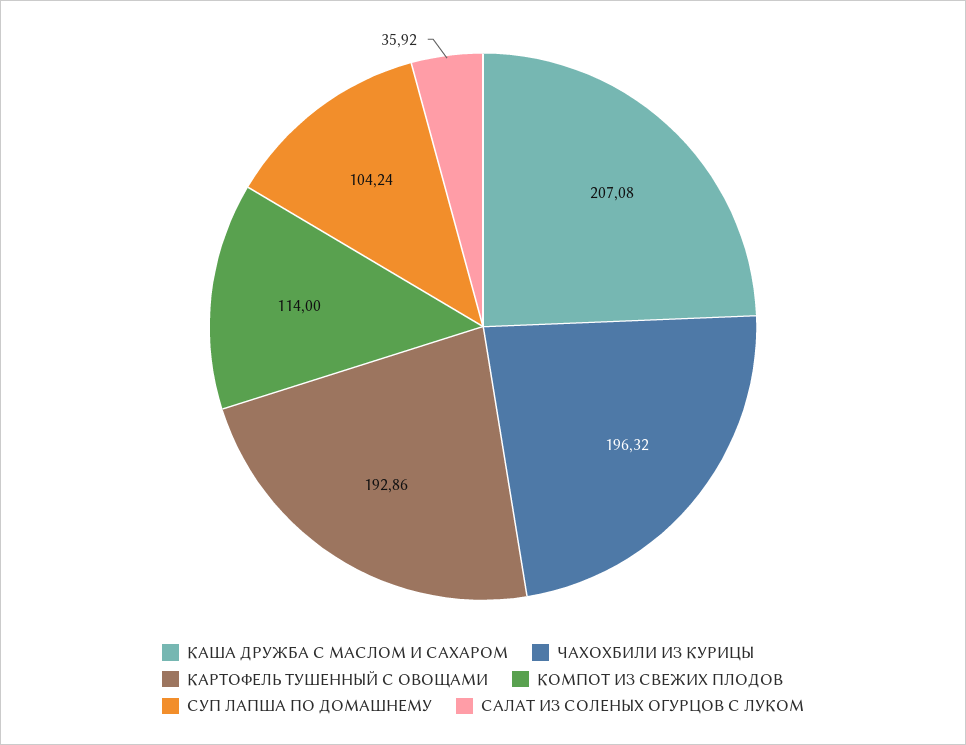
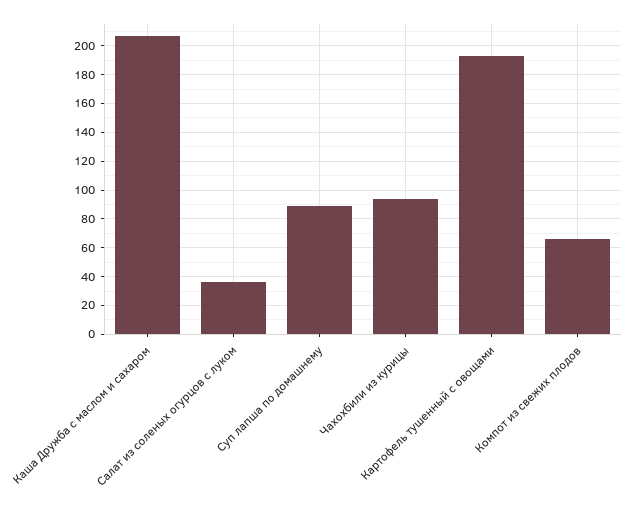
ЧАХОХБИЛИ ИЗ КУРИЦЫ: 196.32 -> 95
КОМПОТ ИЗ СВЕЖИХ ПЛОДОВ: 114 -> 65
СУП ЛАПША ПО ДОМАШНЕМУ: 104.24 -> 90

